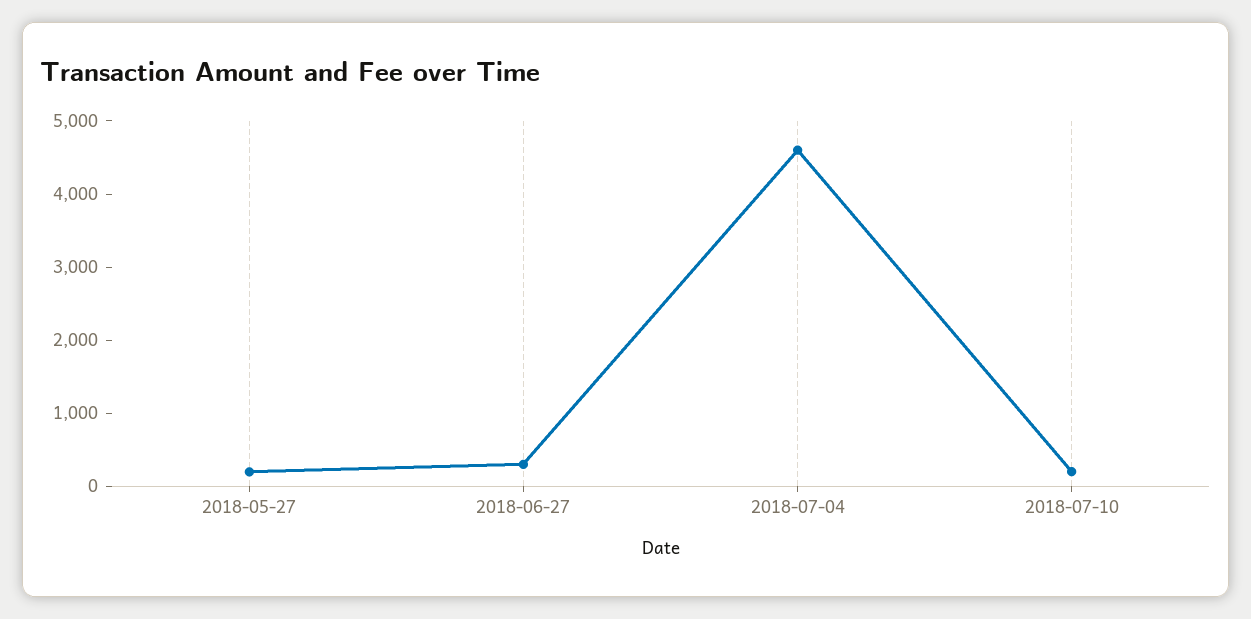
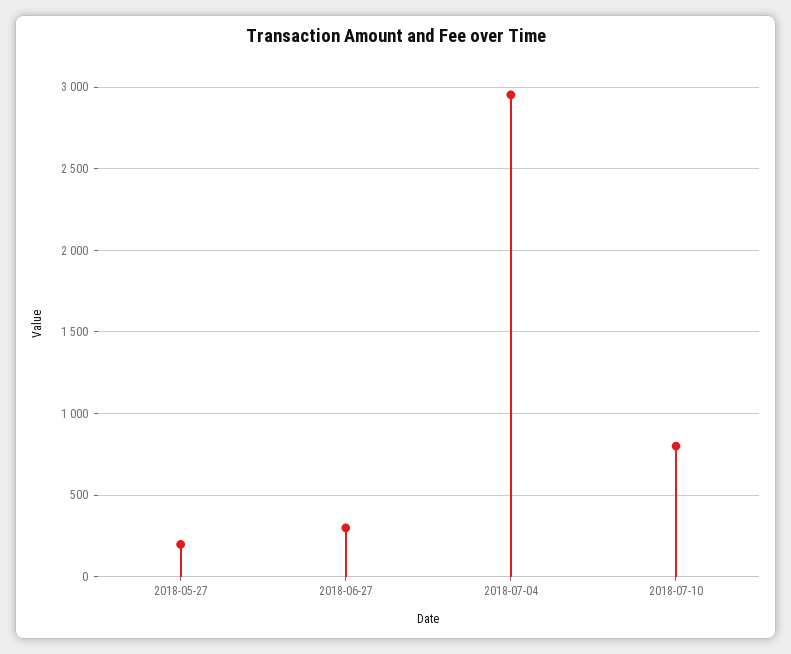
2018-07-04: 4600 -> 2950
2018-07-10: 200 -> 800

